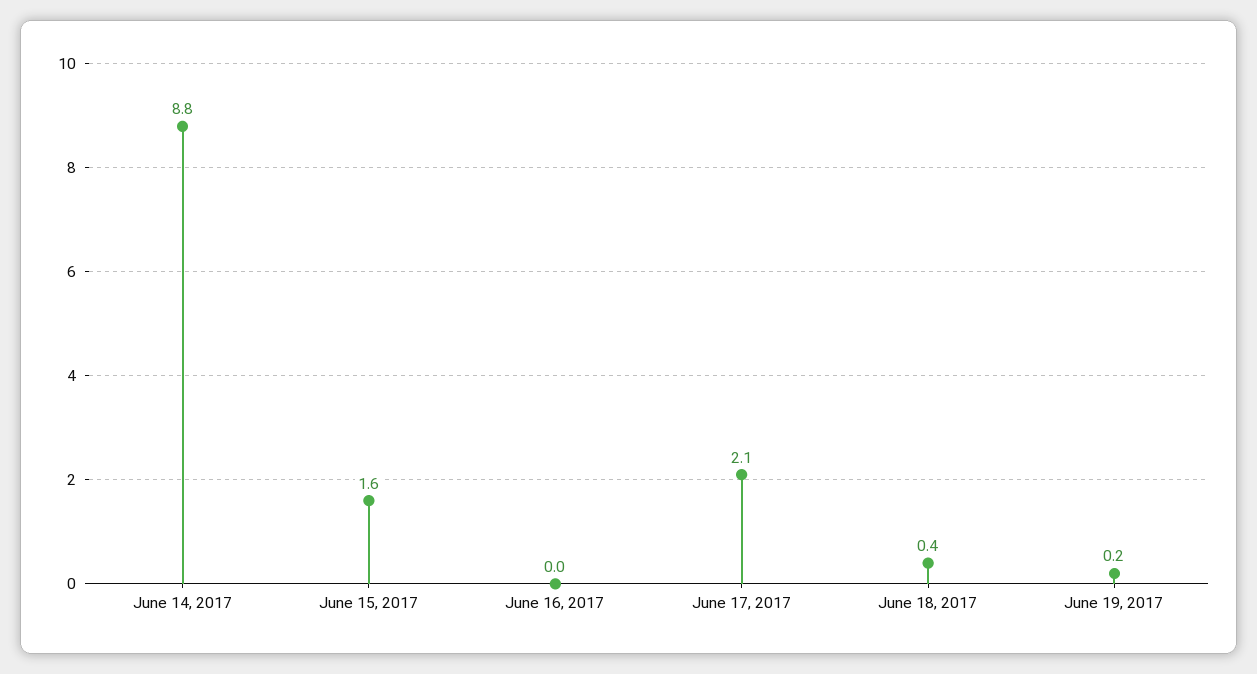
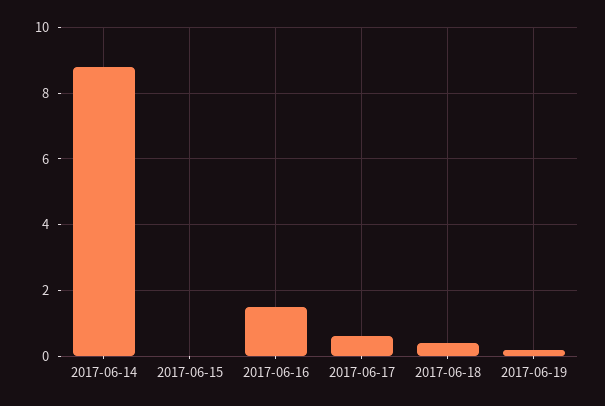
June 15, 2017: 1.6 -> 0
June 16, 2017: 0 -> 1.5
June 17, 2017: 2.1 -> 0.5

